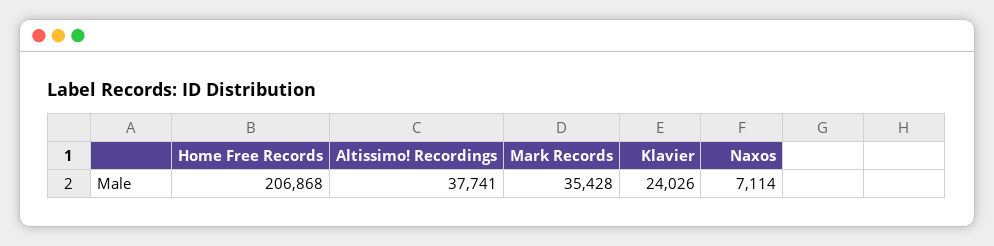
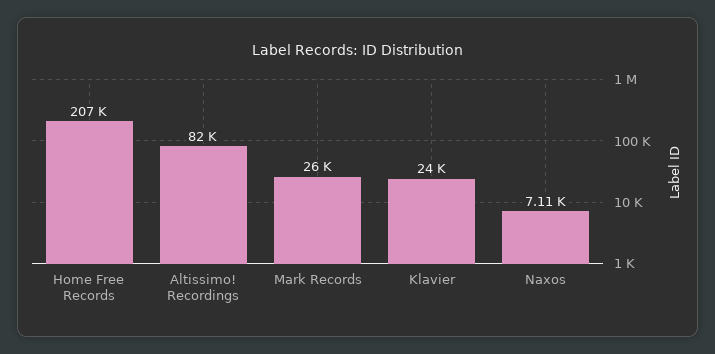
Altissimo! Recordings: 37741 -> 82000
Mark Records: 35428 -> 26000

